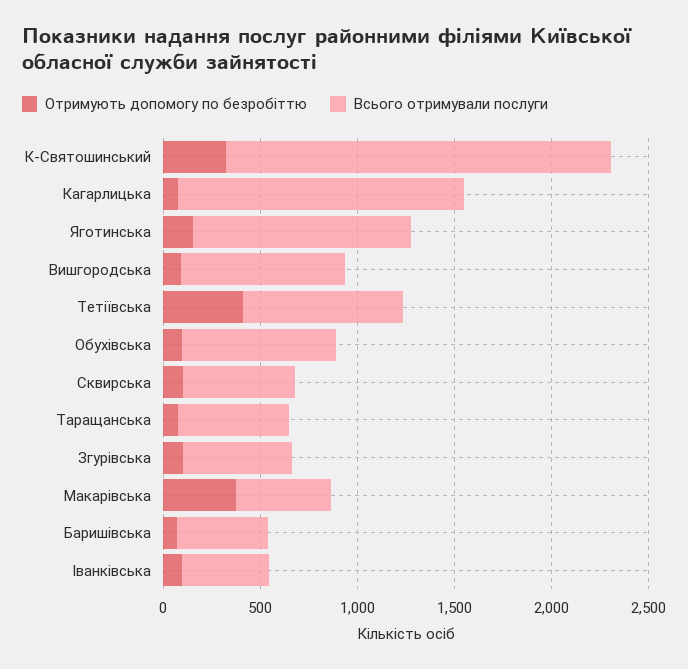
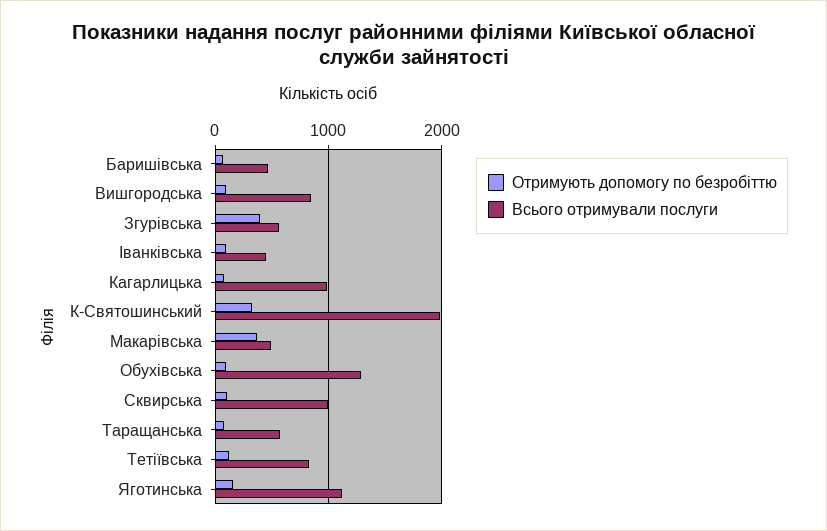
Всього отримували послуги, Кагарлицька: 1500 -> 1000
Отримують допомогу по безробіттю, Тетіївська: 400 -> 100
Всього отримували послуги, Обухівська: 800 -> 1300
Всього отримували послуги, Сквирська: 600 -> 1000
Отримують допомогу по безробіттю, Згурівська: 100 -> 400

